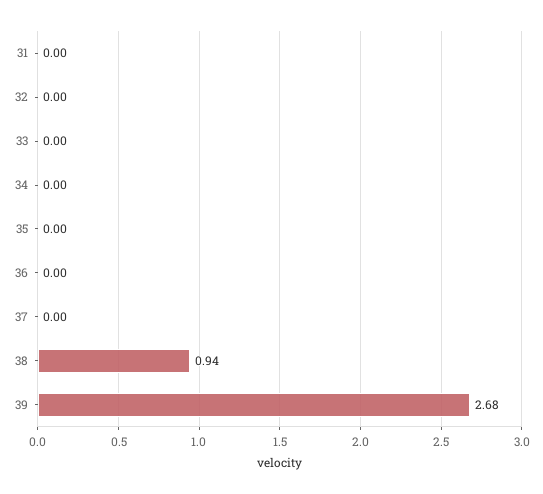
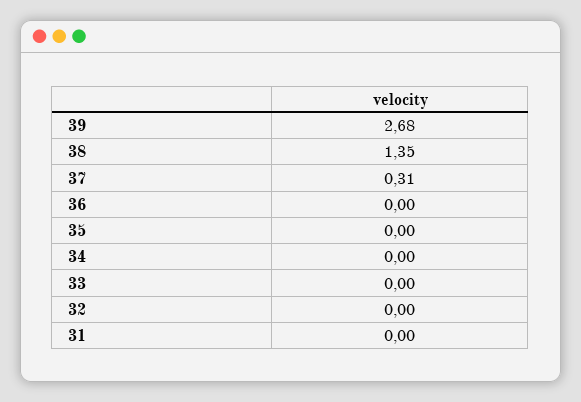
37: 0 -> 0.31
38: 0.94 -> 1.35

